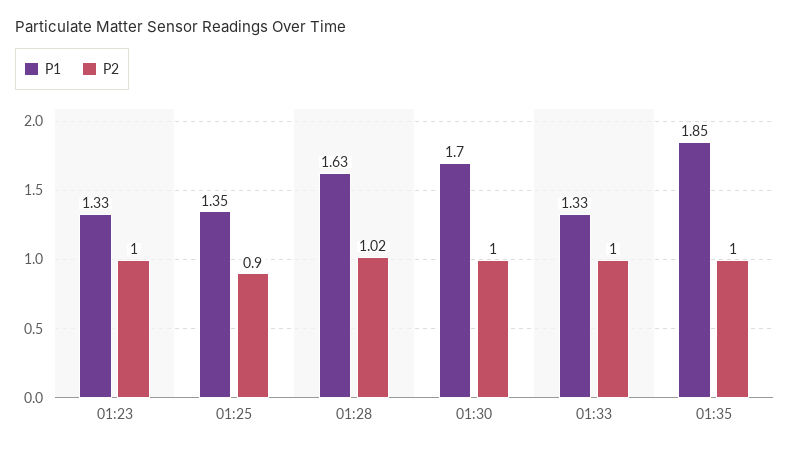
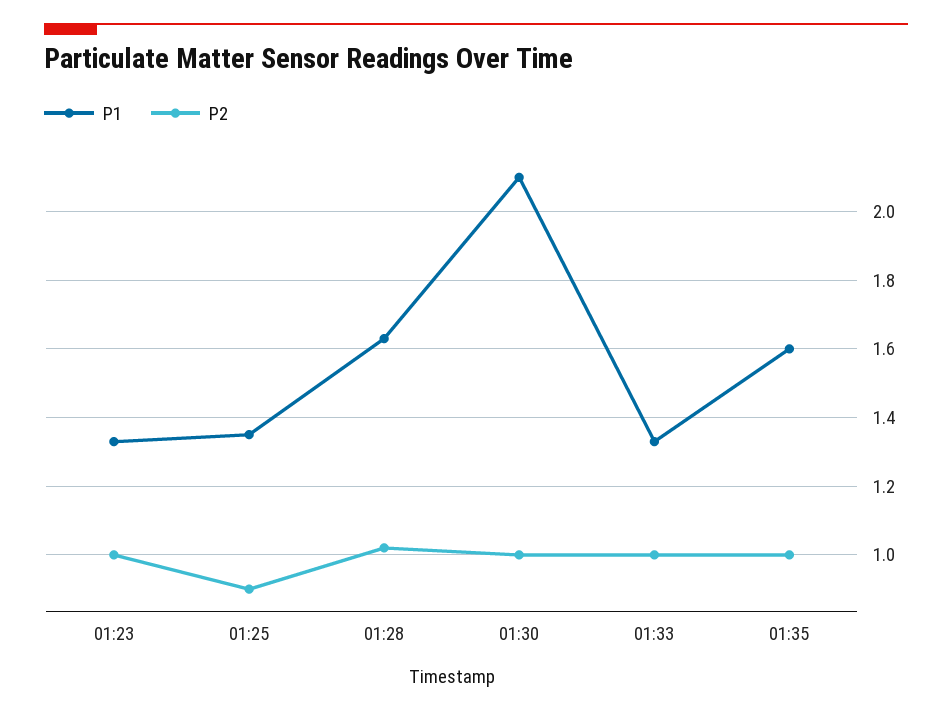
P1, 01:30: 1.7 -> 2.1
P1, 01:35: 1.85 -> 1.6

